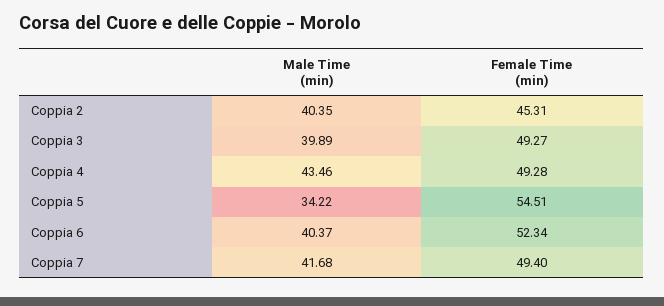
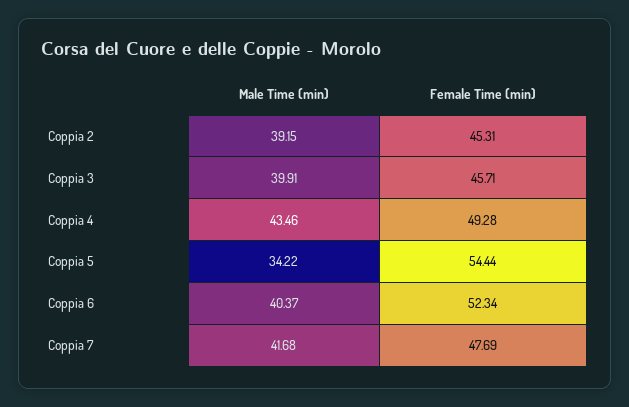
Male Time (min), Coppia 2: 40.35 -> 39.15
Male Time (min), Coppia 3: 39.89 -> 39.91
Female Time (min), Coppia 3: 49.27 -> 45.71
Female Time (min), Coppia 5: 54.51 -> 54.44
Female Time (min), Coppia 7: 49.4 -> 47.69

